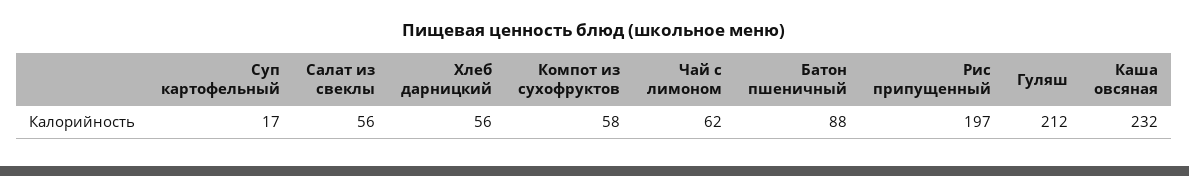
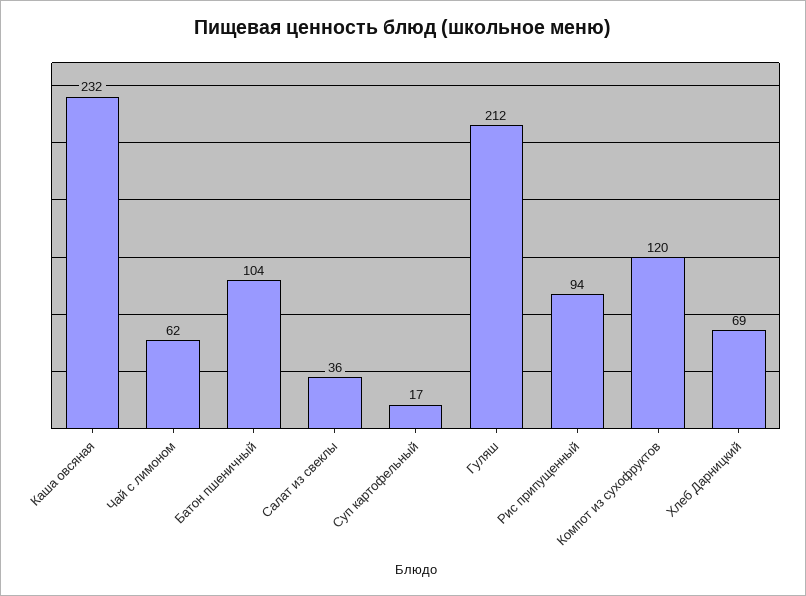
Салат из свеклы: 56 -> 36
Хлеб дарницкий: 56 -> 69
Компот из сухофруктов: 58 -> 120
Батон пшеничный: 88 -> 104
Рис припущенный: 197 -> 94

